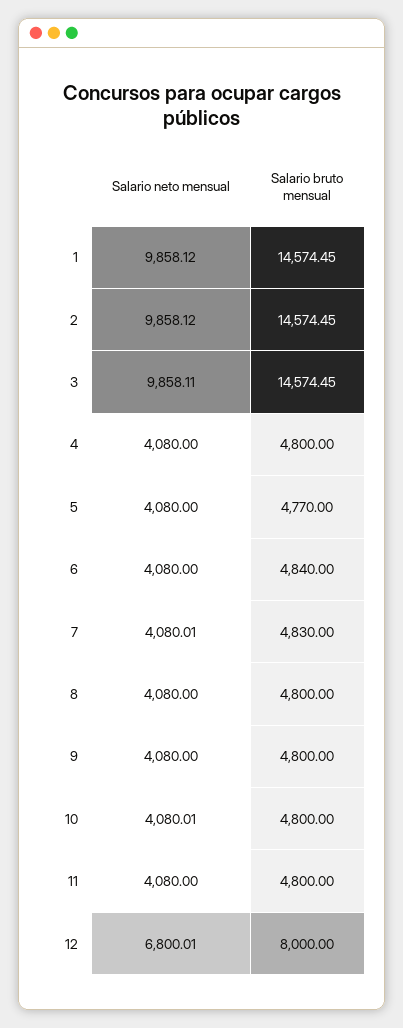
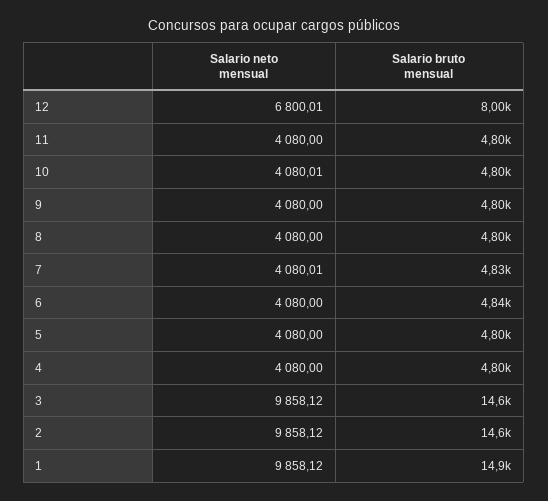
Salario bruto mensual, 1: 14574.45 -> 14900
Salario neto mensual, 3: 9858.11 -> 9858.12
Salario bruto mensual, 5: 4770 -> 4800

